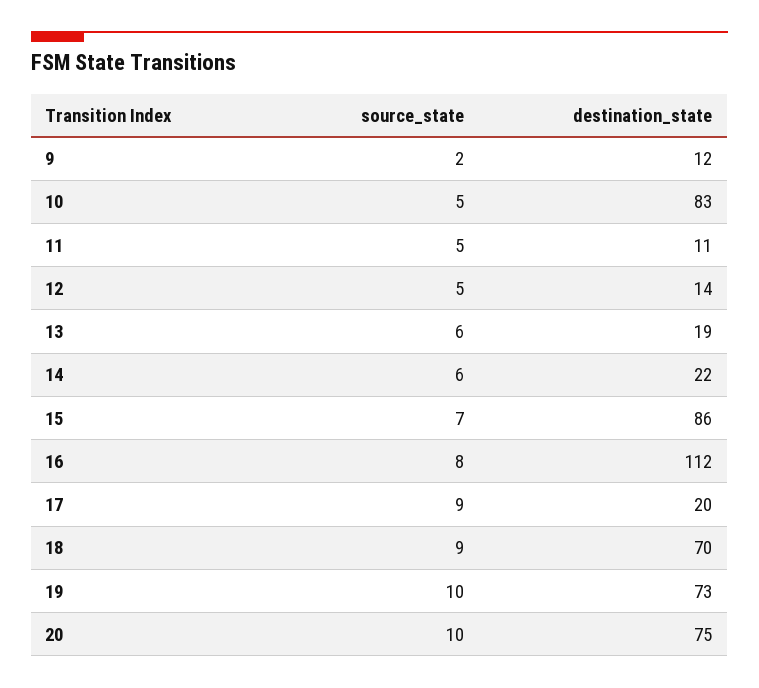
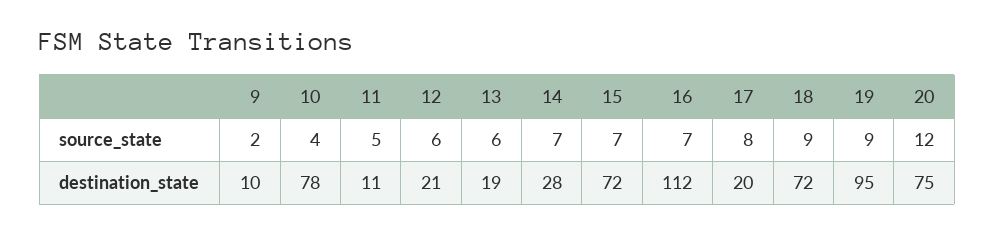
destination_state, 9: 12 -> 10
source_state, 10: 5 -> 4
destination_state, 10: 83 -> 78
source_state, 12: 5 -> 6
destination_state, 12: 14 -> 21
source_state, 14: 6 -> 7
destination_state, 14: 22 -> 28
destination_state, 15: 86 -> 72
source_state, 16: 8 -> 7
source_state, 17: 9 -> 8
destination_state, 18: 70 -> 72
source_state, 19: 10 -> 9
destination_state, 19: 73 -> 95
source_state, 20: 10 -> 12

